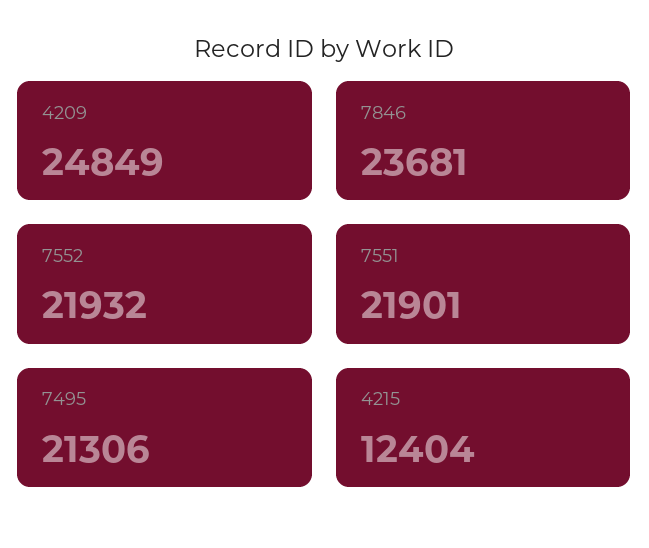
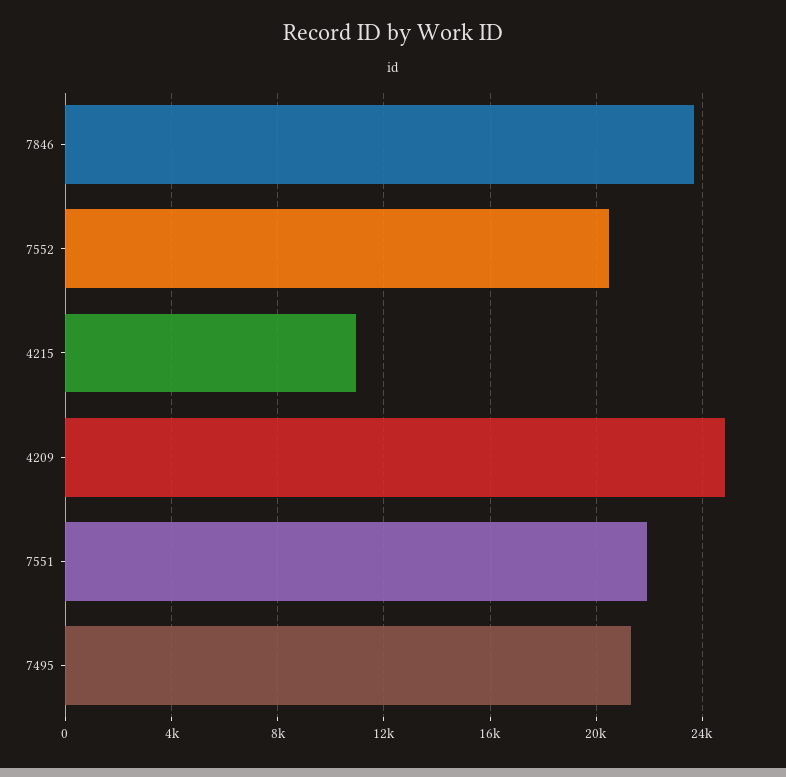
7552: 21932 -> 20500
4215: 12404 -> 11000

